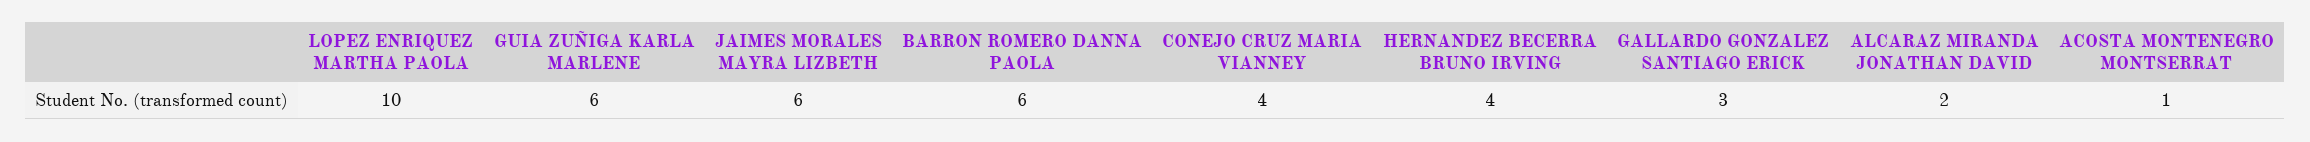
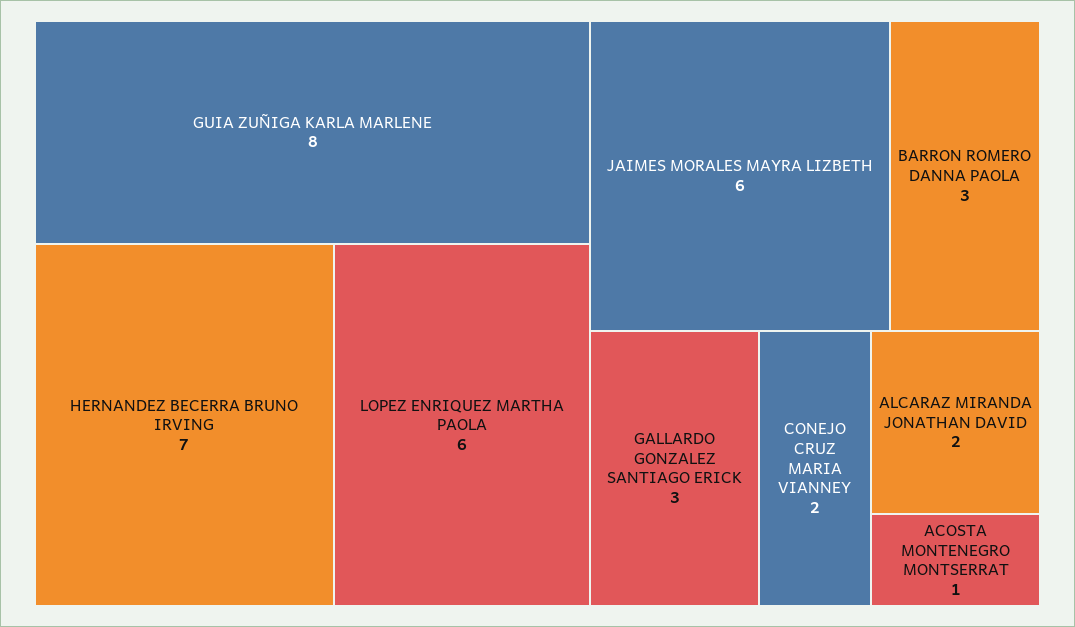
LOPEZ ENRIQUEZ MARTHA PAOLA: 10 -> 6
GUIA ZUÑIGA KARLA MARLENE: 6 -> 8
BARRON ROMERO DANNA PAOLA: 6 -> 3
CONEJO CRUZ MARIA VIANNEY: 4 -> 2
HERNANDEZ BECERRA BRUNO IRVING: 4 -> 7

